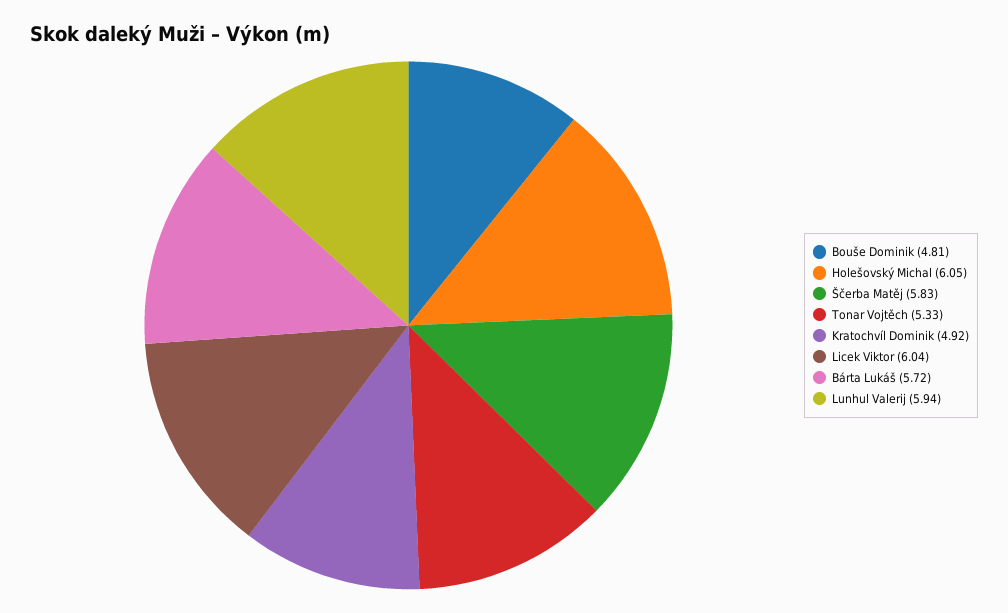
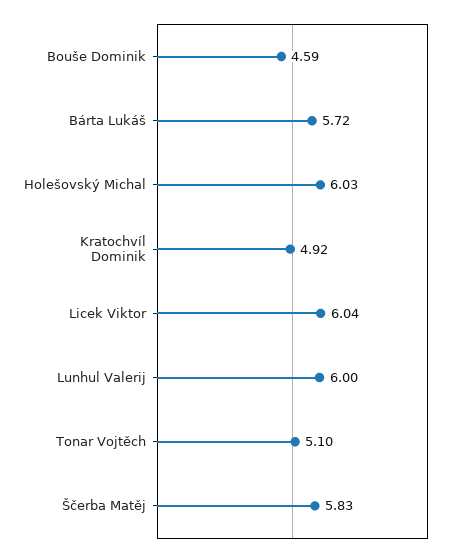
Bouše Dominik: 4.81 -> 4.59
Holešovský Michal: 6.05 -> 6.03
Tonar Vojtěch: 5.33 -> 5.1
Lunhul Valerij: 5.94 -> 6

